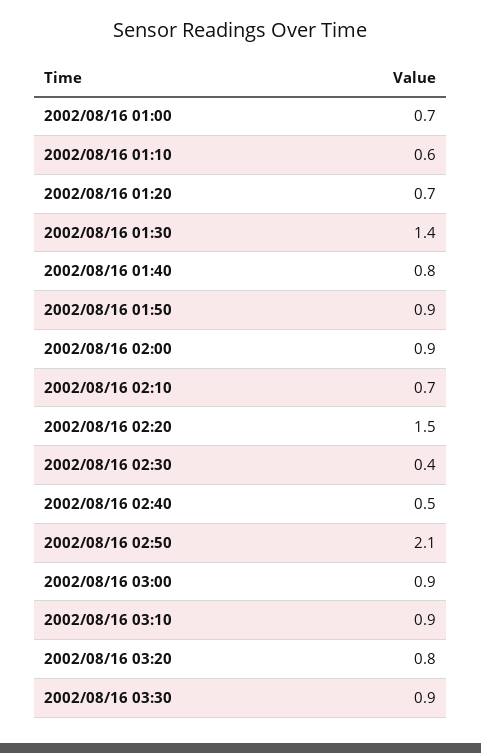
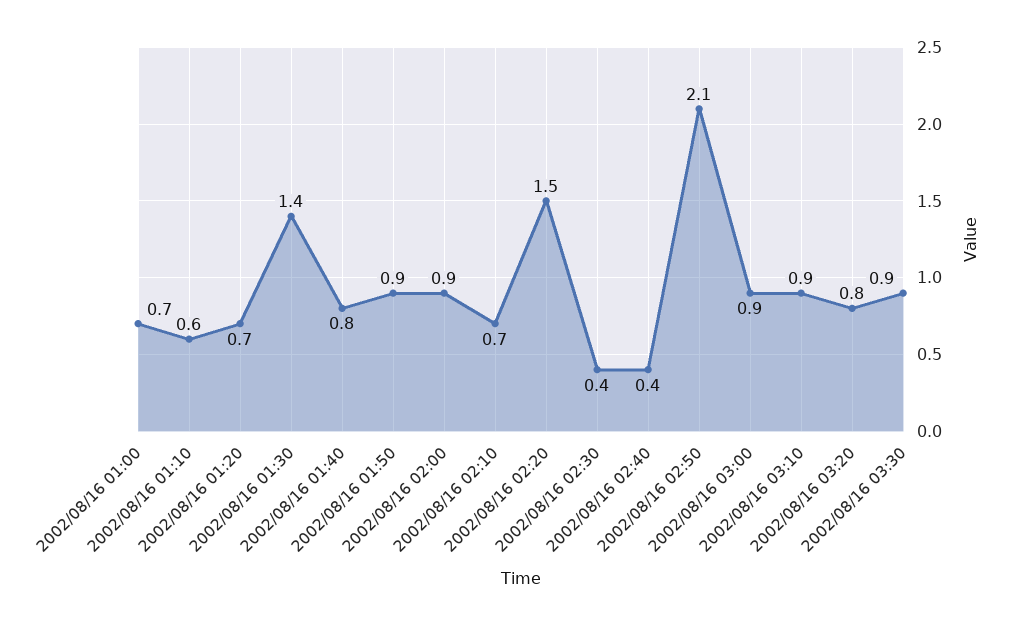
2002/08/16 02:40: 0.5 -> 0.4

